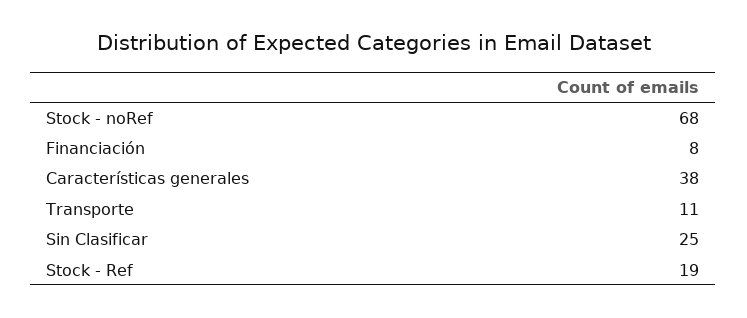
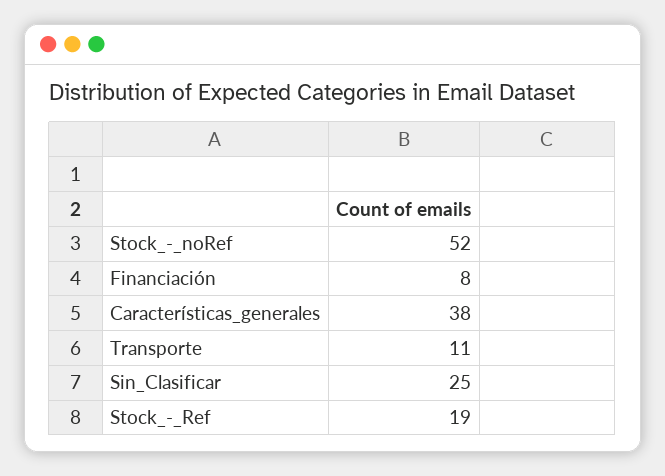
Stock - noRef: 68 -> 52

